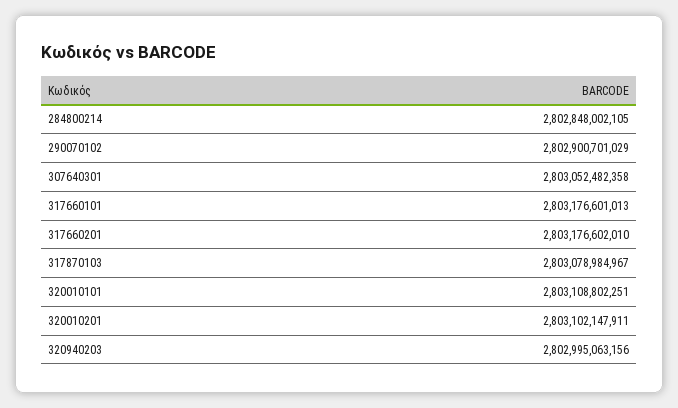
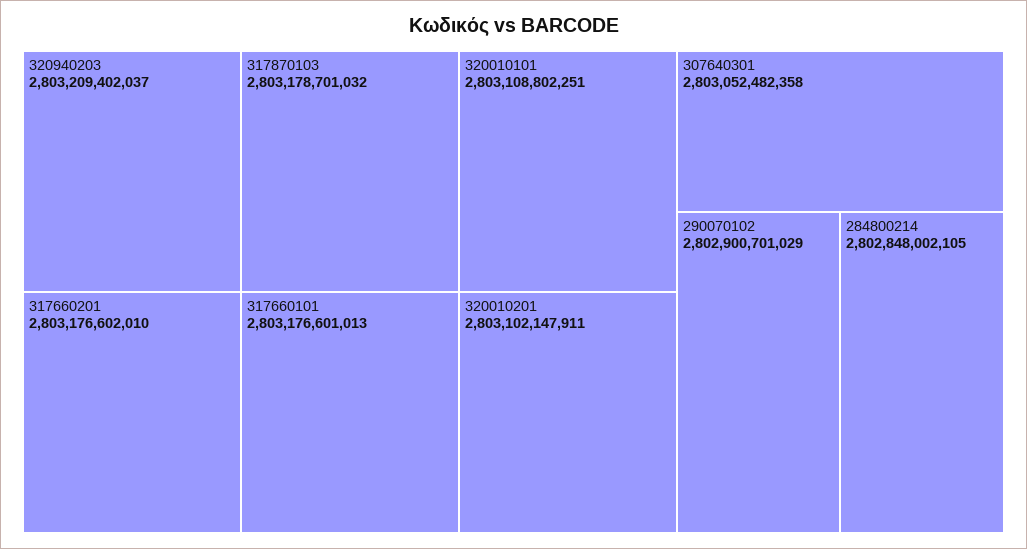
317870103: 2803078984967 -> 2803178701032
320940203: 2802995063156 -> 2803209402037

